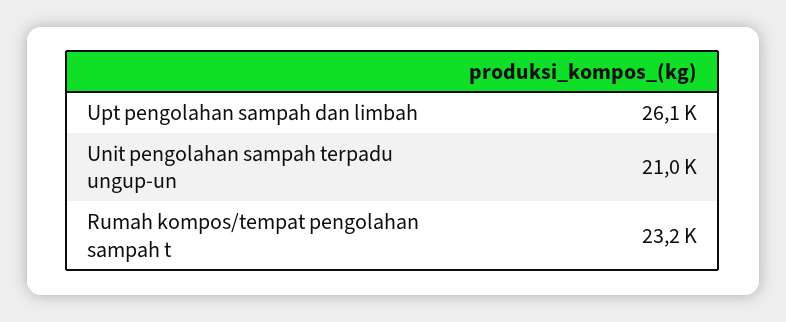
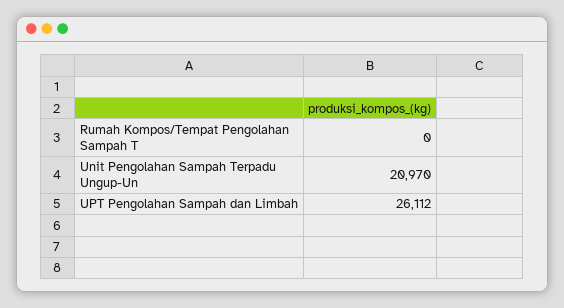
Rumah kompos/tempat pengolahan sampah t: 23200 -> 0

